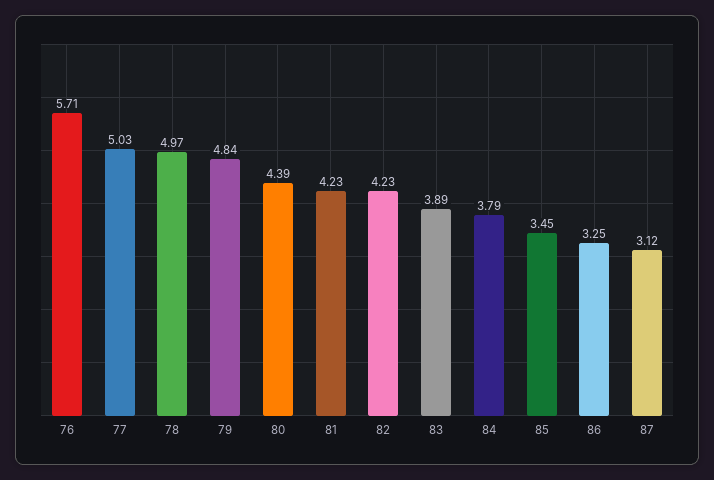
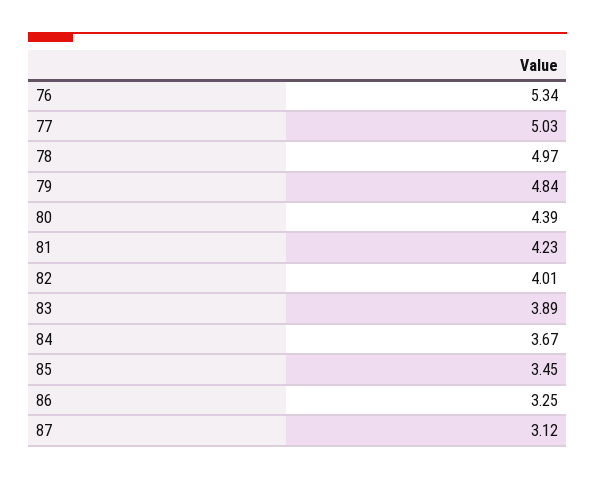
76: 5.71 -> 5.34
82: 4.23 -> 4.01
84: 3.79 -> 3.67

